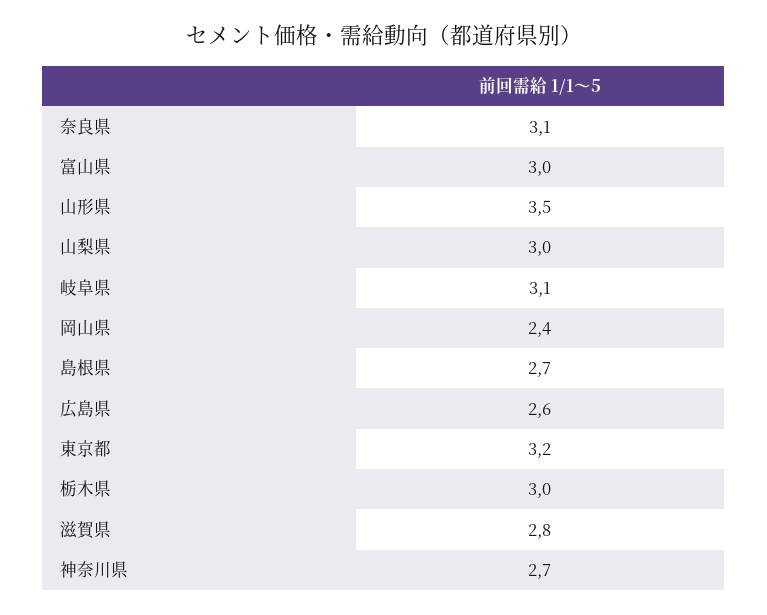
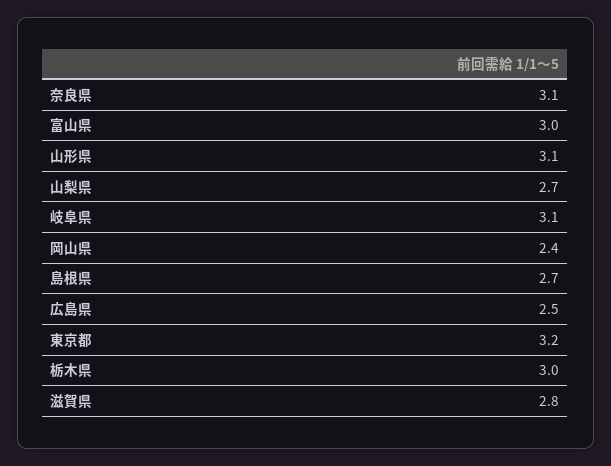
山形県: 3.5 -> 3.1
山梨県: 3 -> 2.7
広島県: 2.6 -> 2.5
神奈川県: 2.7 -> none

